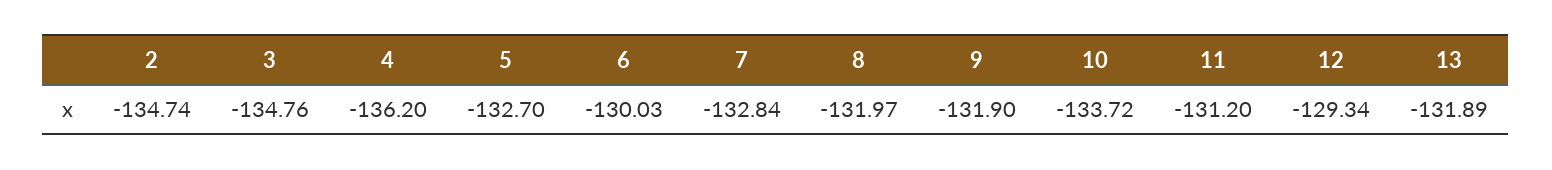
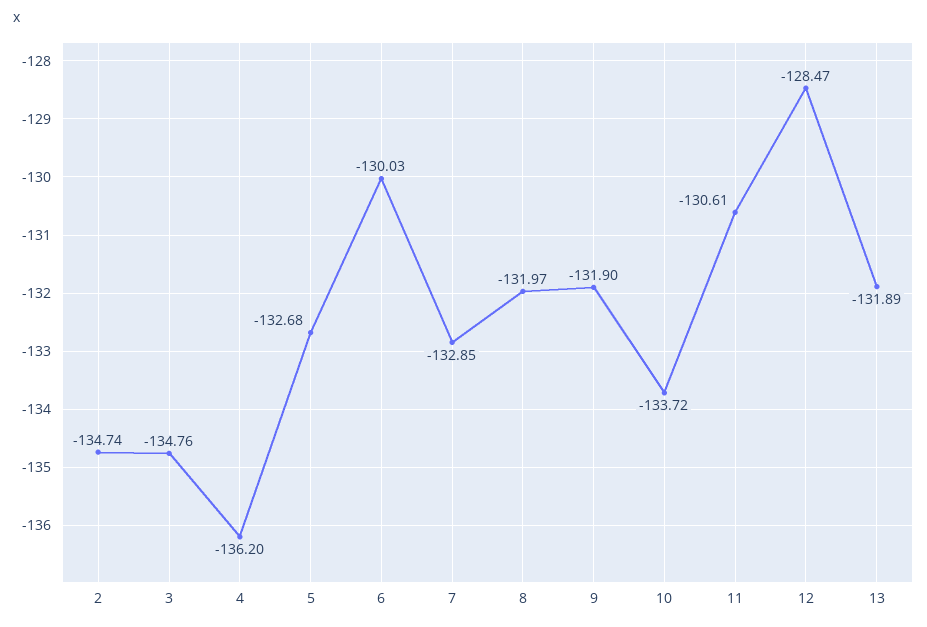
5: -132.7 -> -132.68
7: -132.84 -> -132.85
11: -131.2 -> -130.61
12: -129.34 -> -128.47

